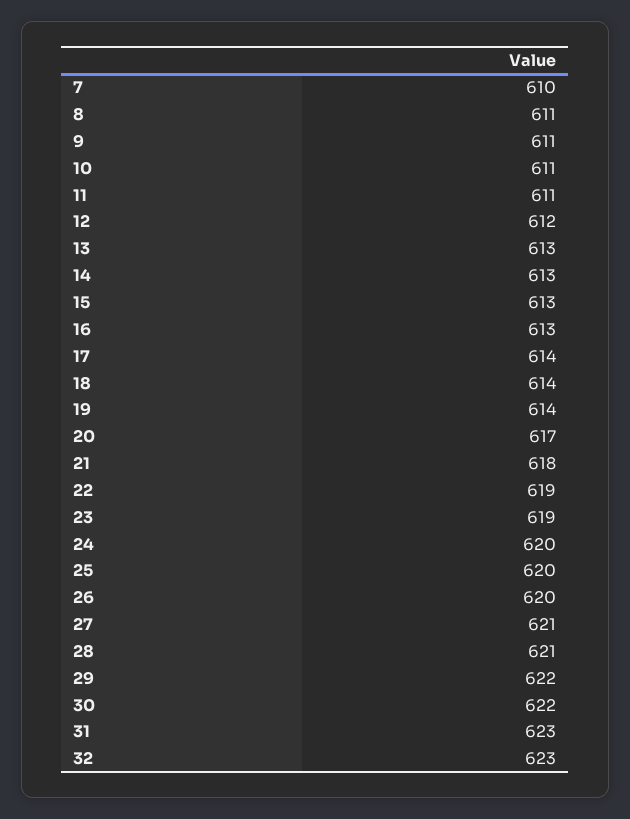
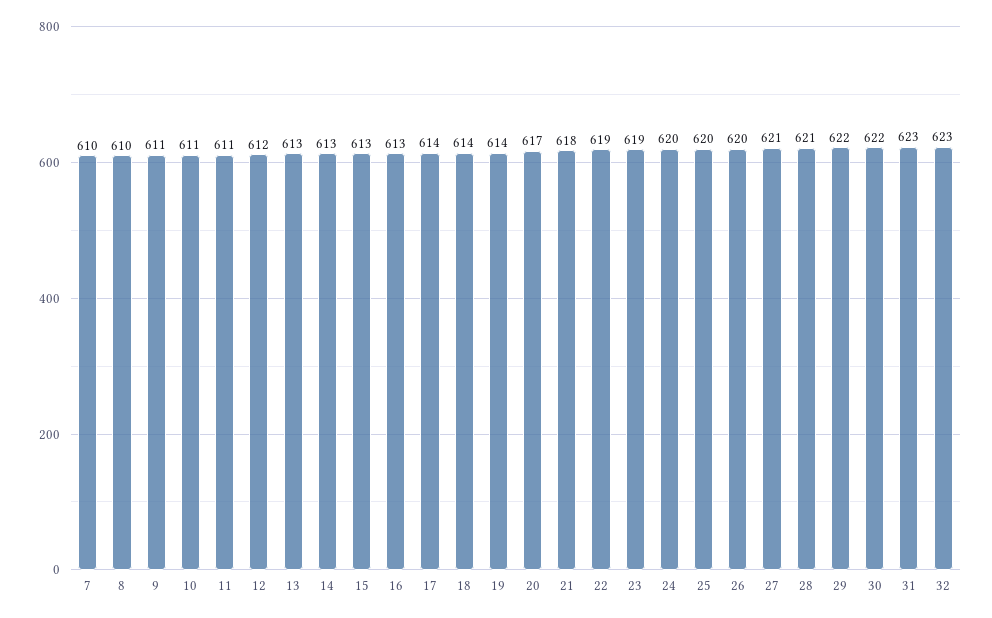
8: 611 -> 610

